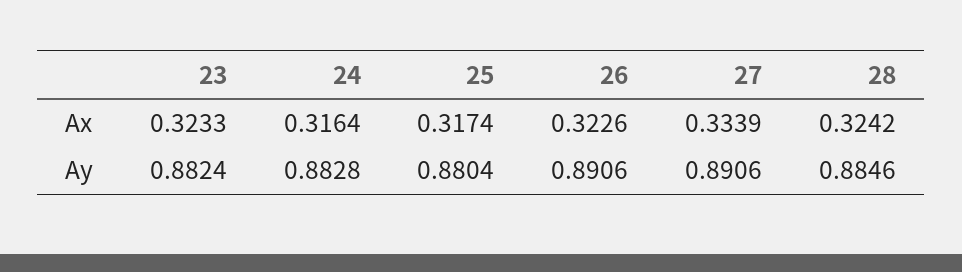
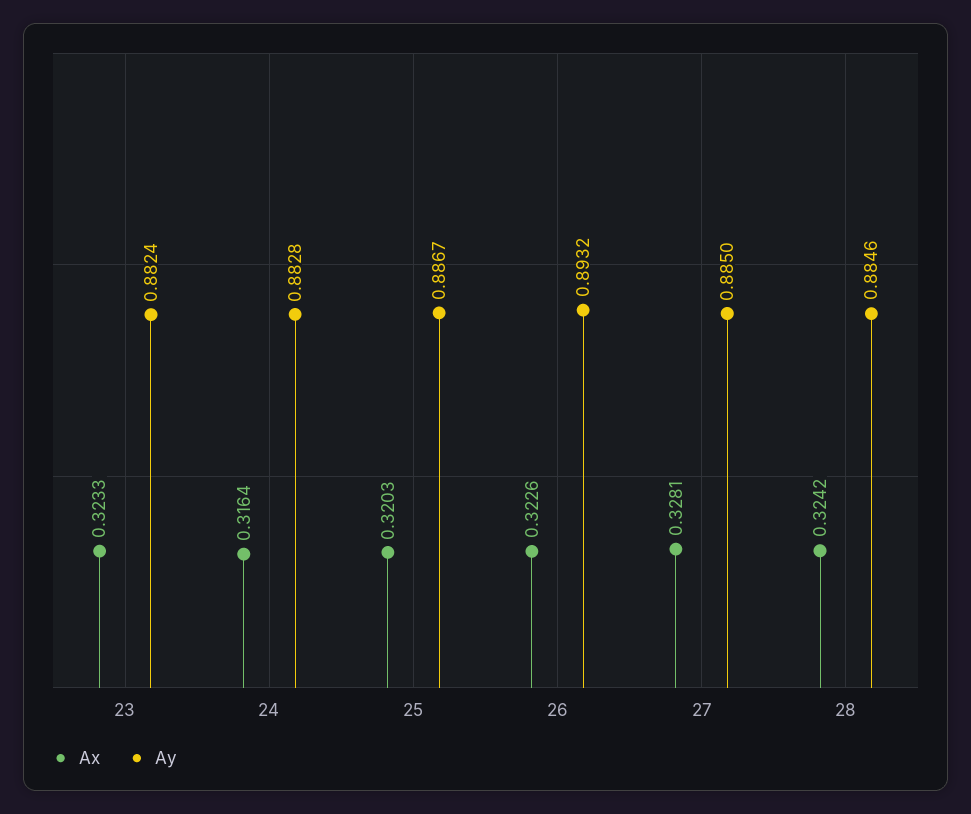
Ax, 25: 0.3174 -> 0.3203
Ax, 27: 0.3339 -> 0.3281
Ay, 25: 0.8804 -> 0.8867
Ay, 26: 0.8906 -> 0.8932
Ay, 27: 0.8906 -> 0.885

